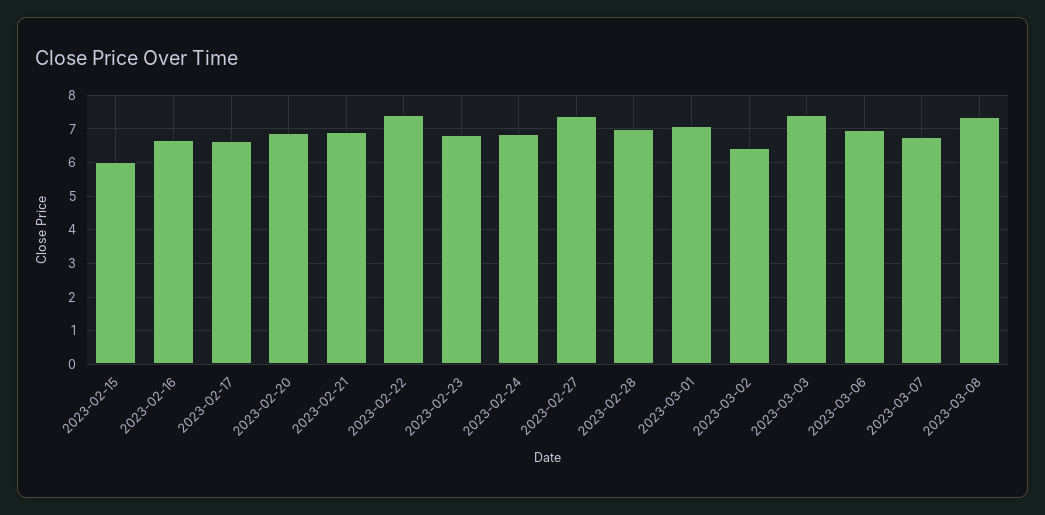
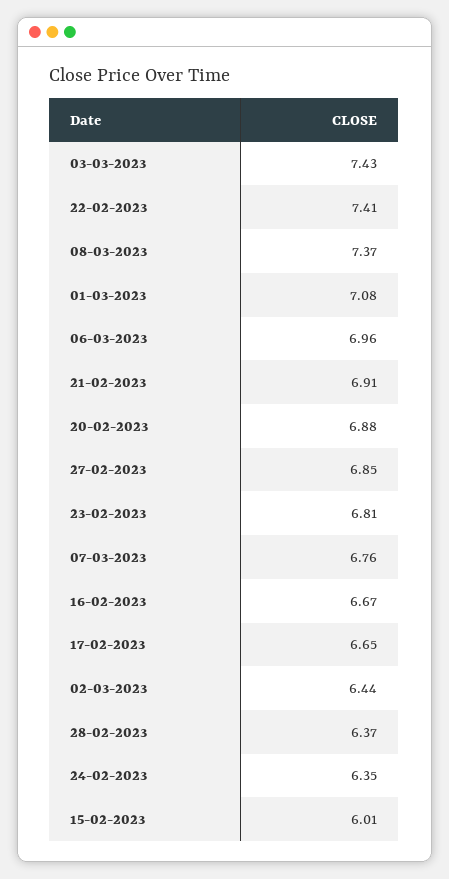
2023-02-24: 6.8 -> 6.35
2023-02-27: 7.4 -> 6.85
2023-02-28: 7 -> 6.37

